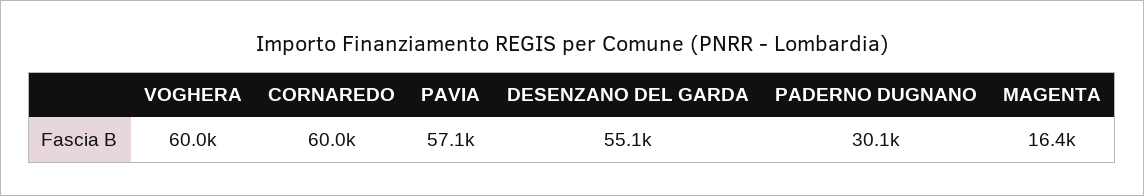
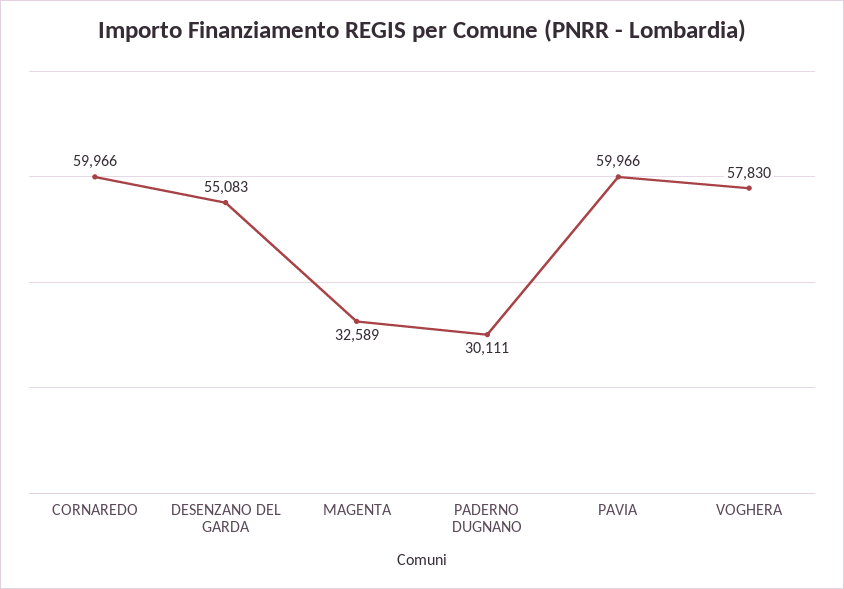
VOGHERA: 60000 -> 57830
PAVIA: 57100 -> 59966
MAGENTA: 16400 -> 32589

